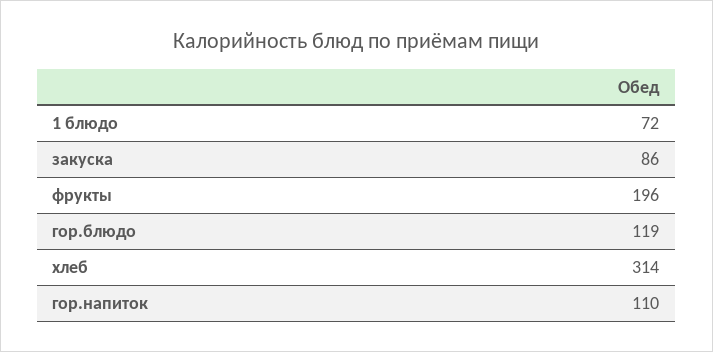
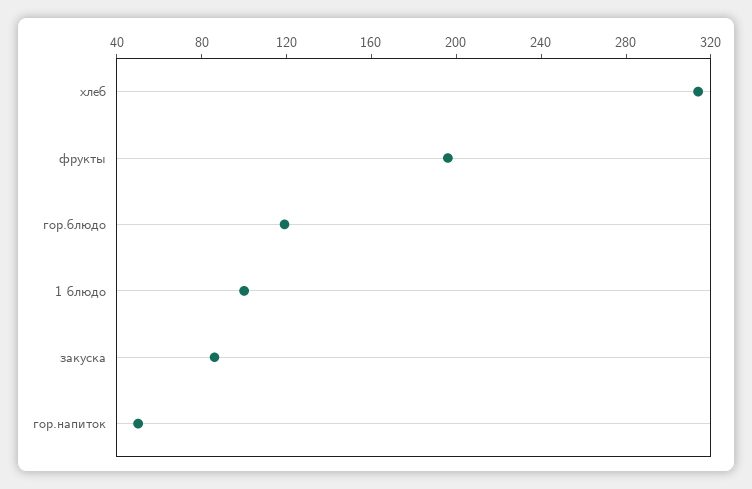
1 блюдо: 72 -> 100
гор.напиток: 110 -> 50

